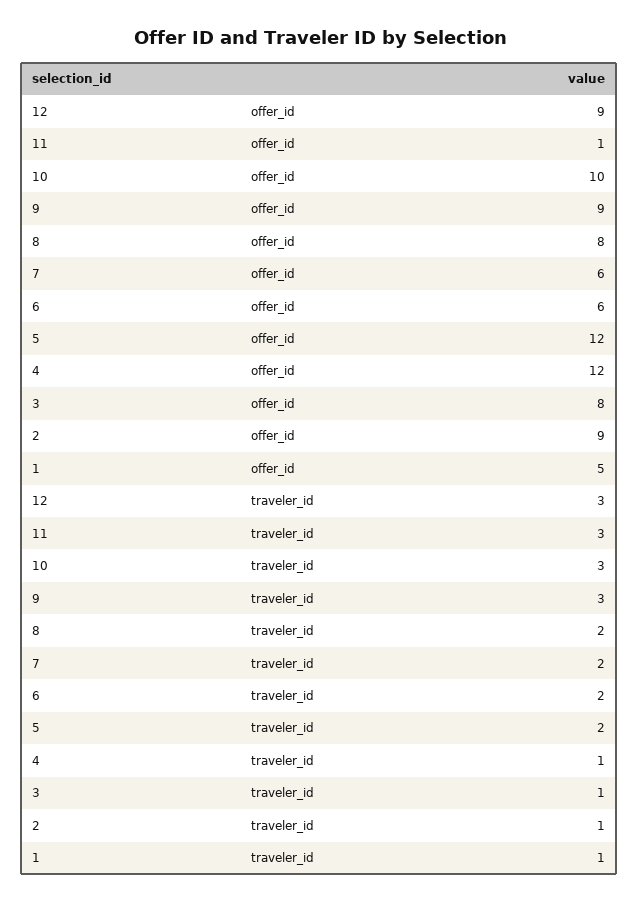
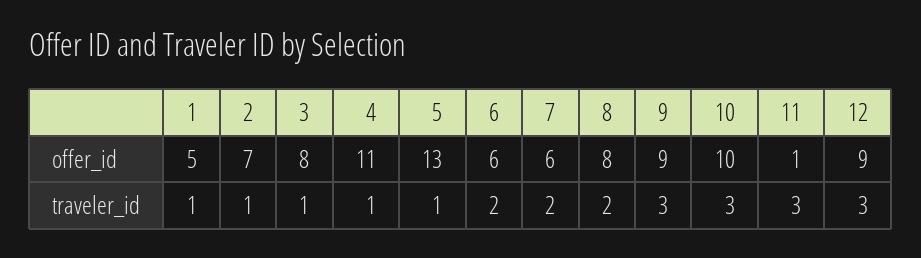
5, offer_id: 12 -> 13
4, offer_id: 12 -> 11
2, offer_id: 9 -> 7
5, traveler_id: 2 -> 1

